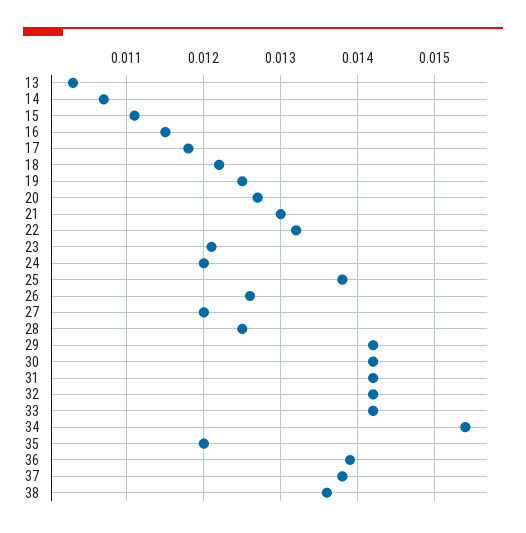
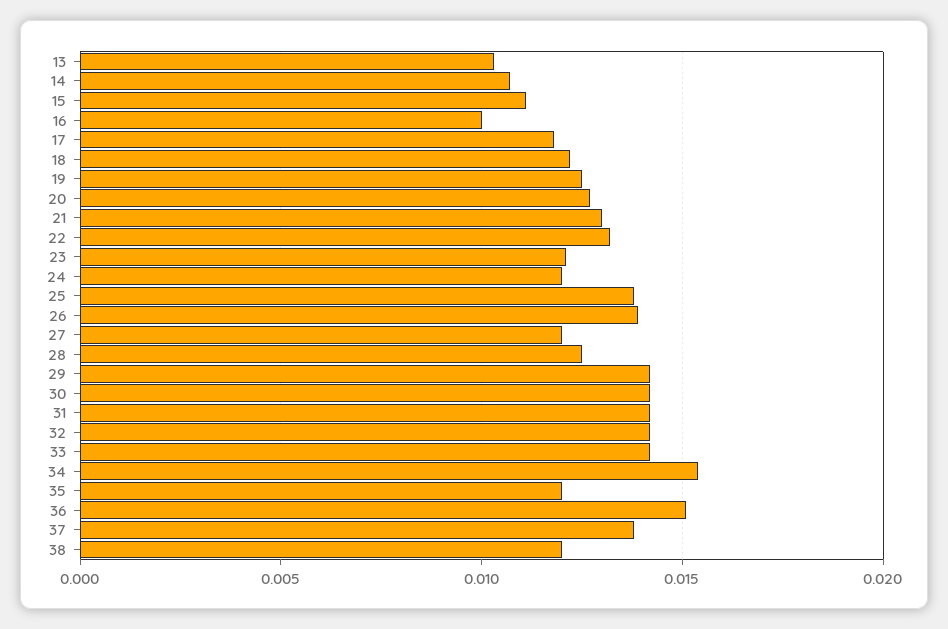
16: 0.0115 -> 0.01
26: 0.0126 -> 0.014
36: 0.0139 -> 0.015
38: 0.0136 -> 0.012

